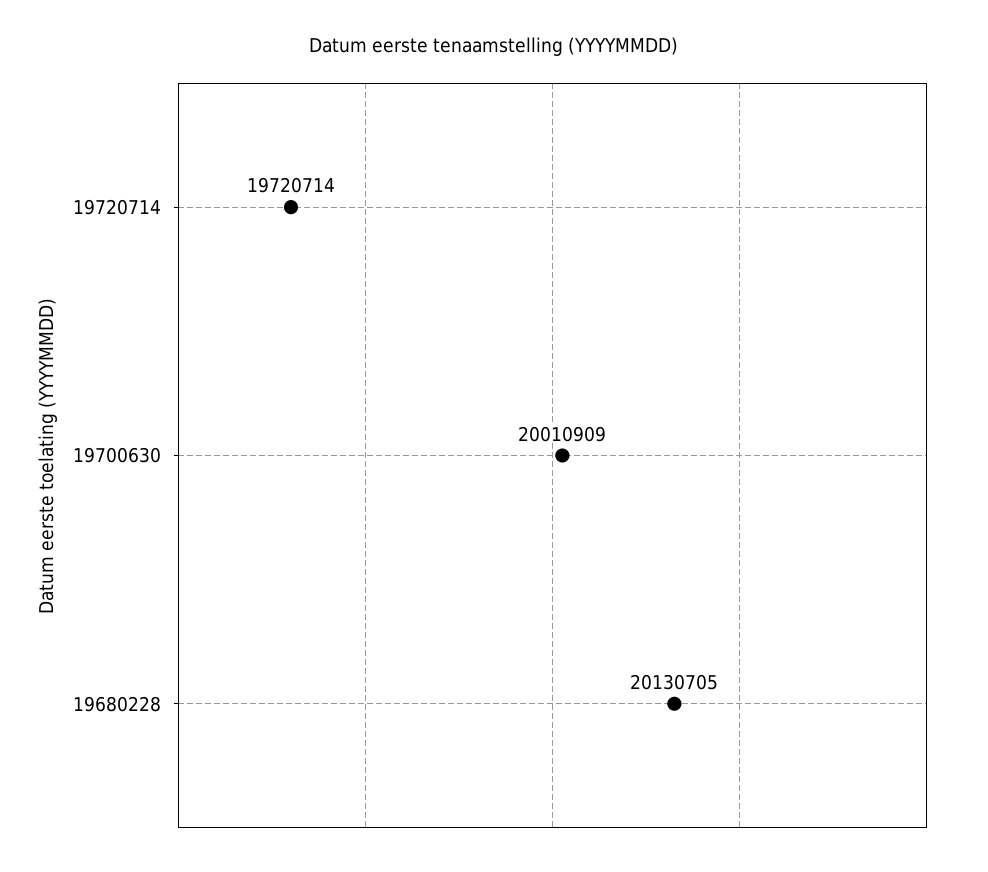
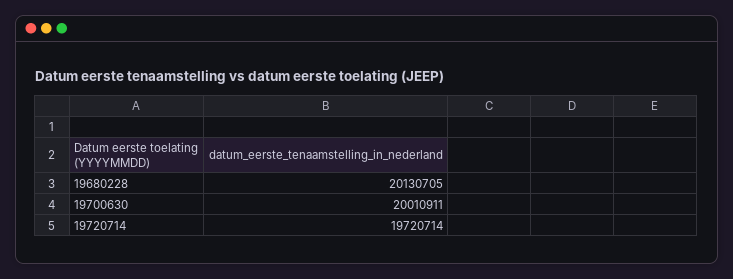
19700630: 20010909 -> 20010911

